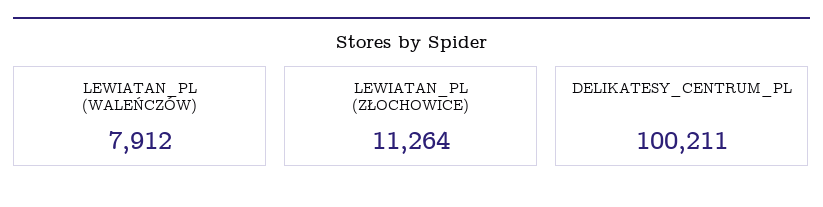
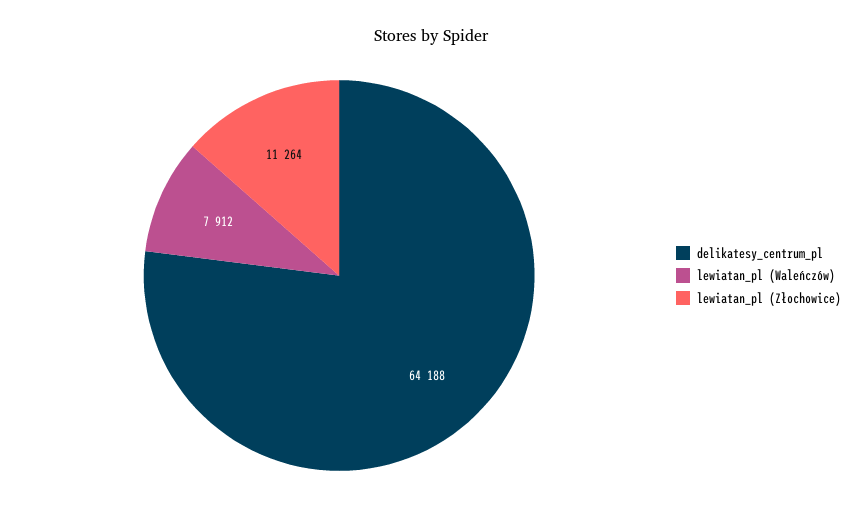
DELIKATESY_CENTRUM_PL: 100211 -> 64188

